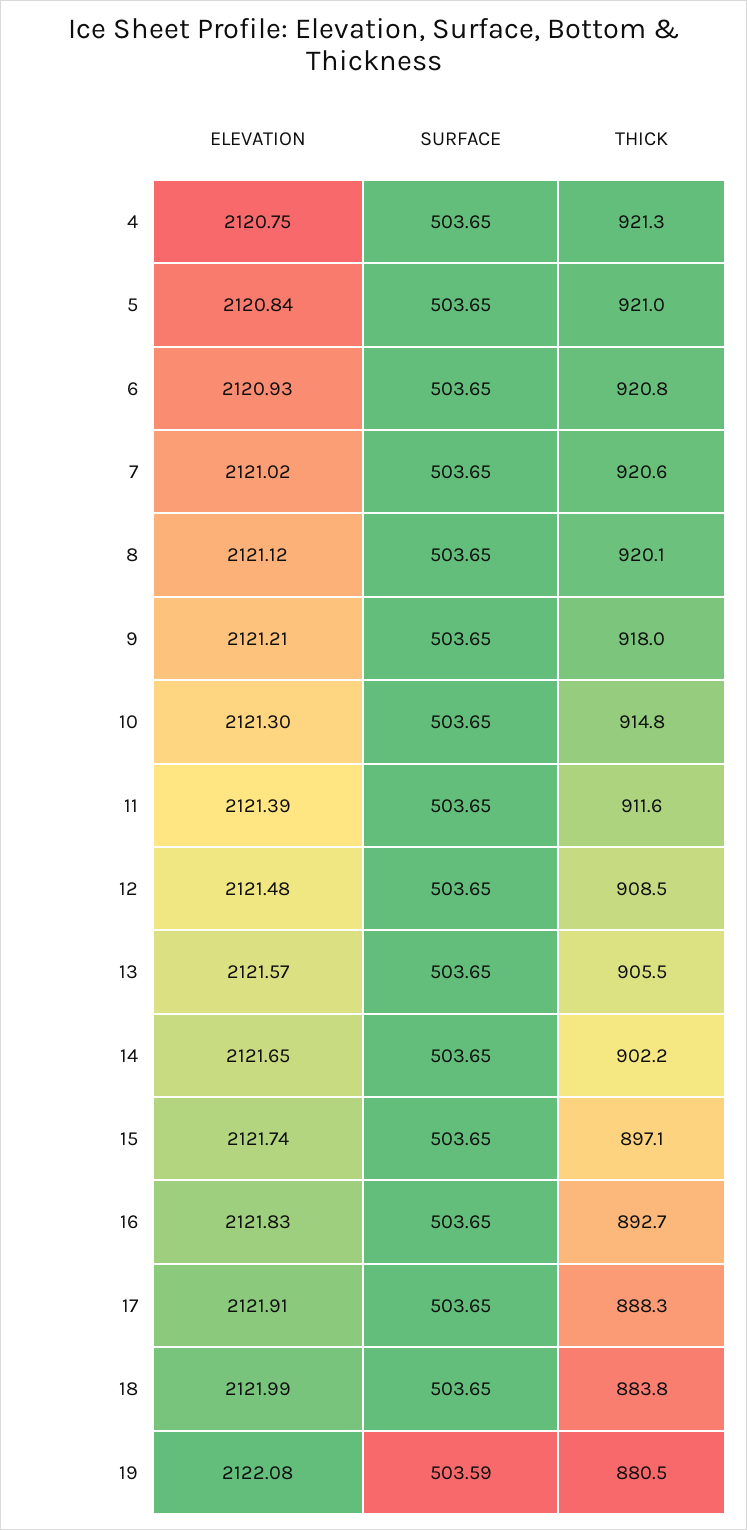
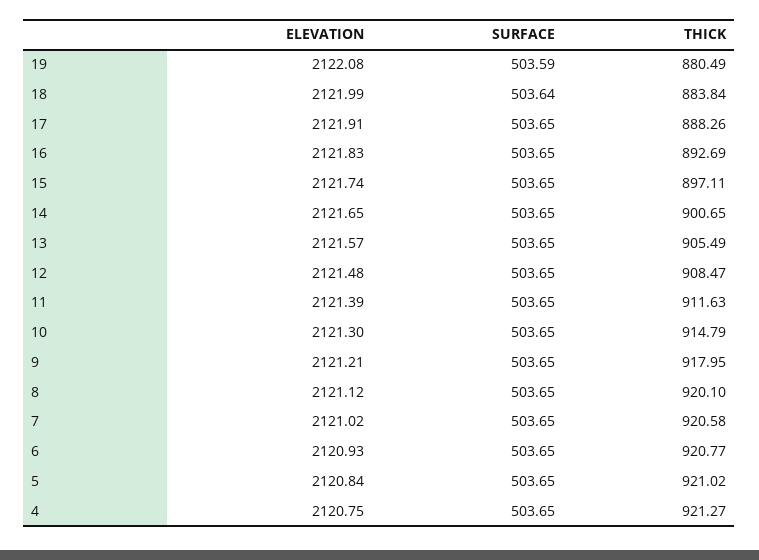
THICK, 14: 902.2 -> 900.65
SURFACE, 18: 503.65 -> 503.64

